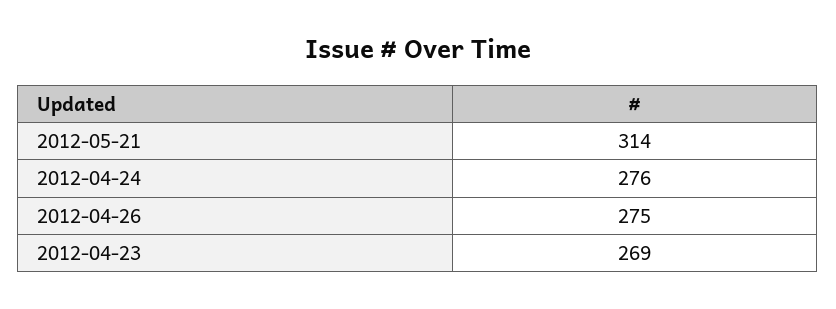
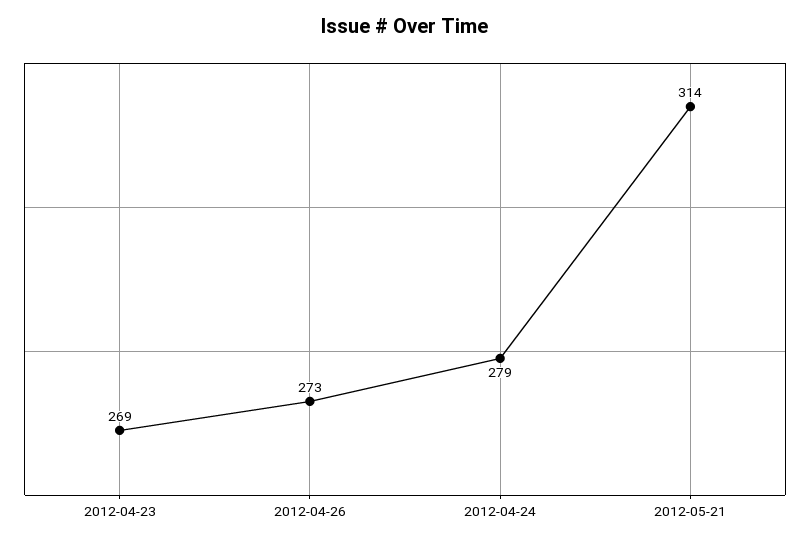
2012-04-24: 276 -> 279
2012-04-26: 275 -> 273

